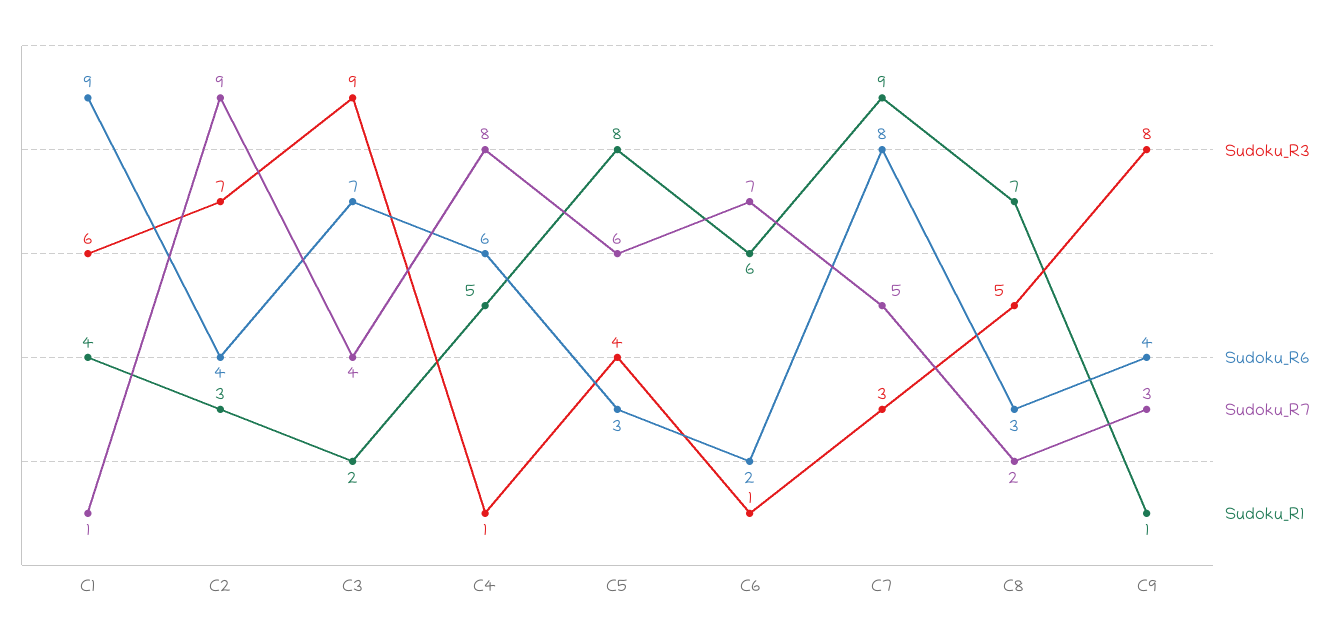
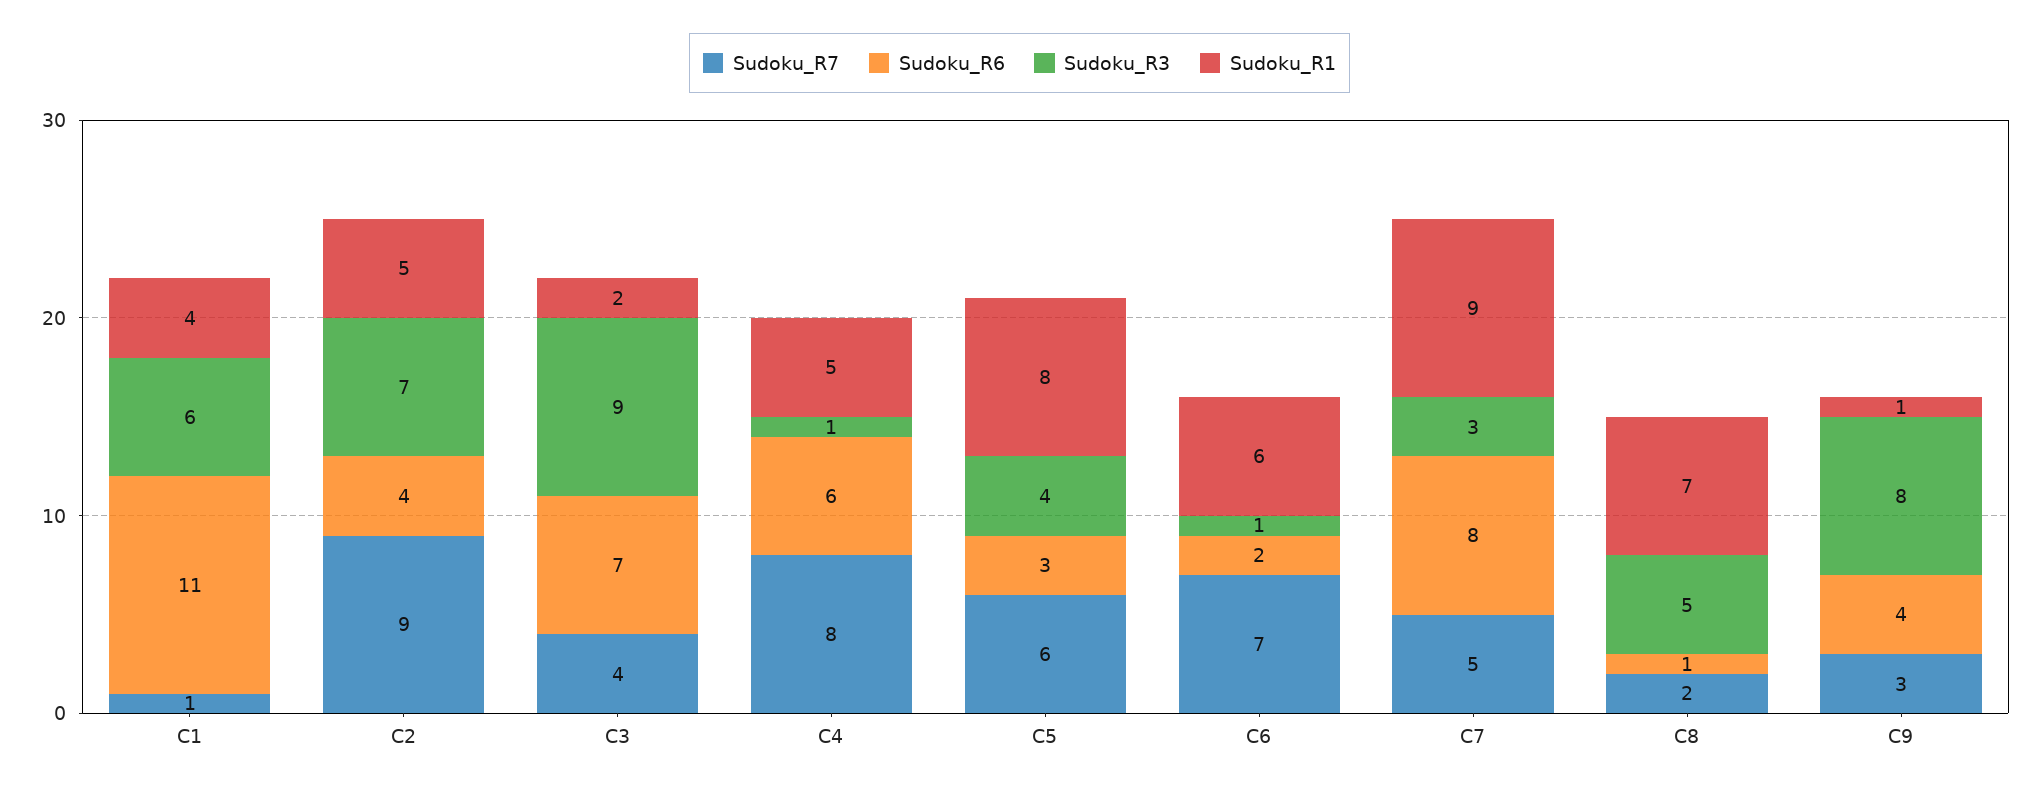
Sudoku_R6, C1: 9 -> 11
Sudoku_R1, C2: 3 -> 5
Sudoku_R6, C8: 3 -> 1

